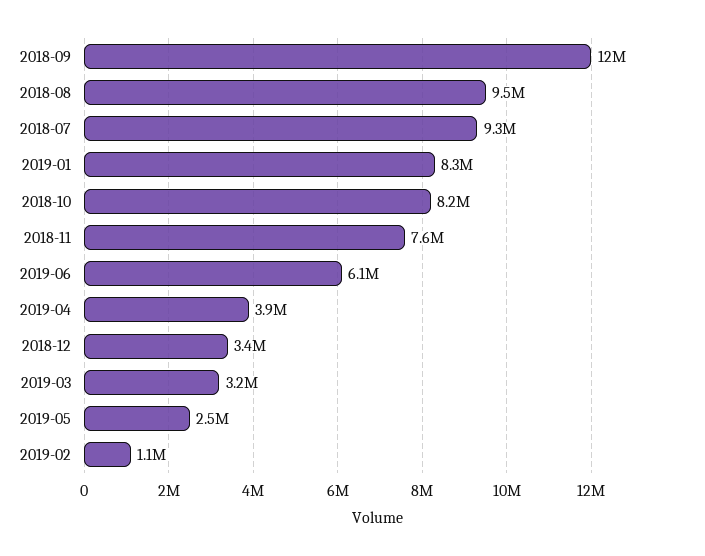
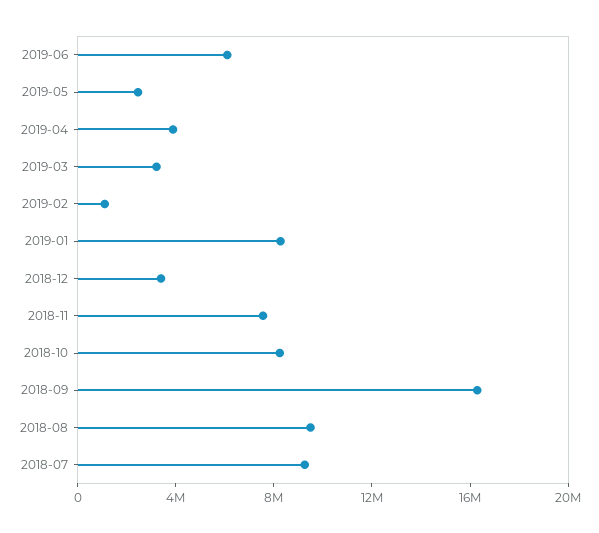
2018-09: 12000000 -> 16000000

